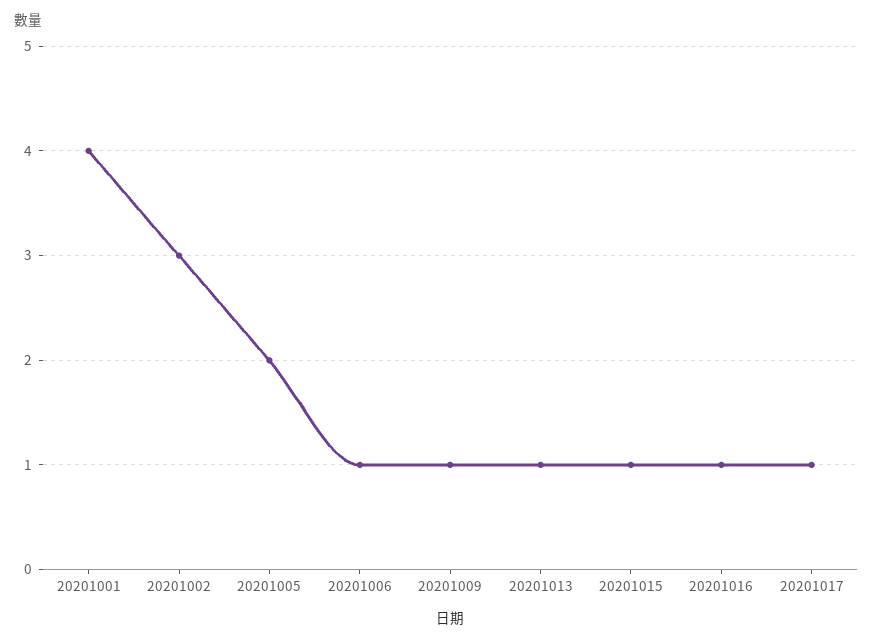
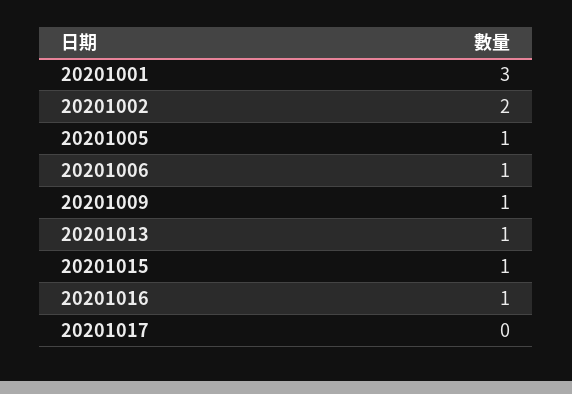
20201001: 4 -> 3
20201002: 3 -> 2
20201005: 2 -> 1
20201017: 1 -> 0

